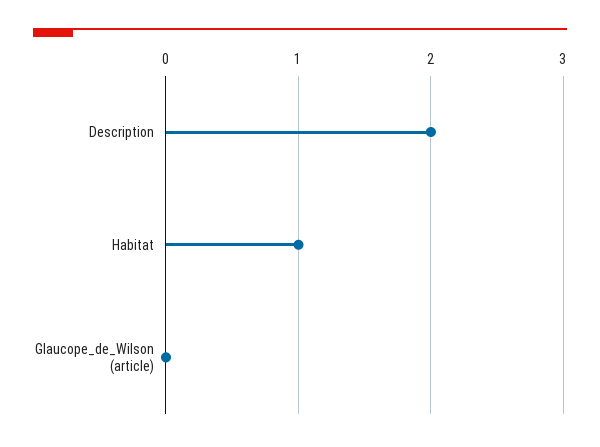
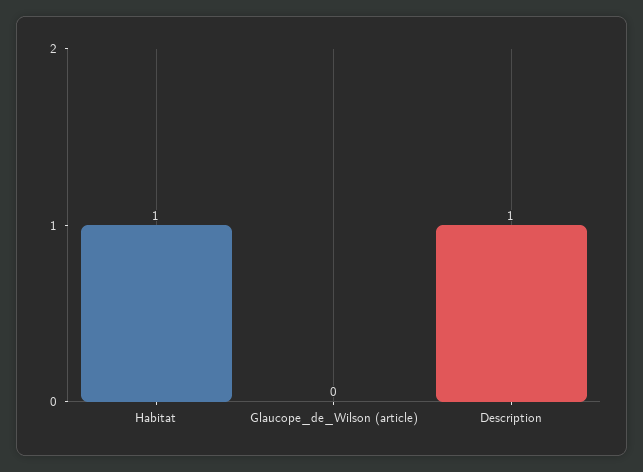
Description: 2 -> 1

